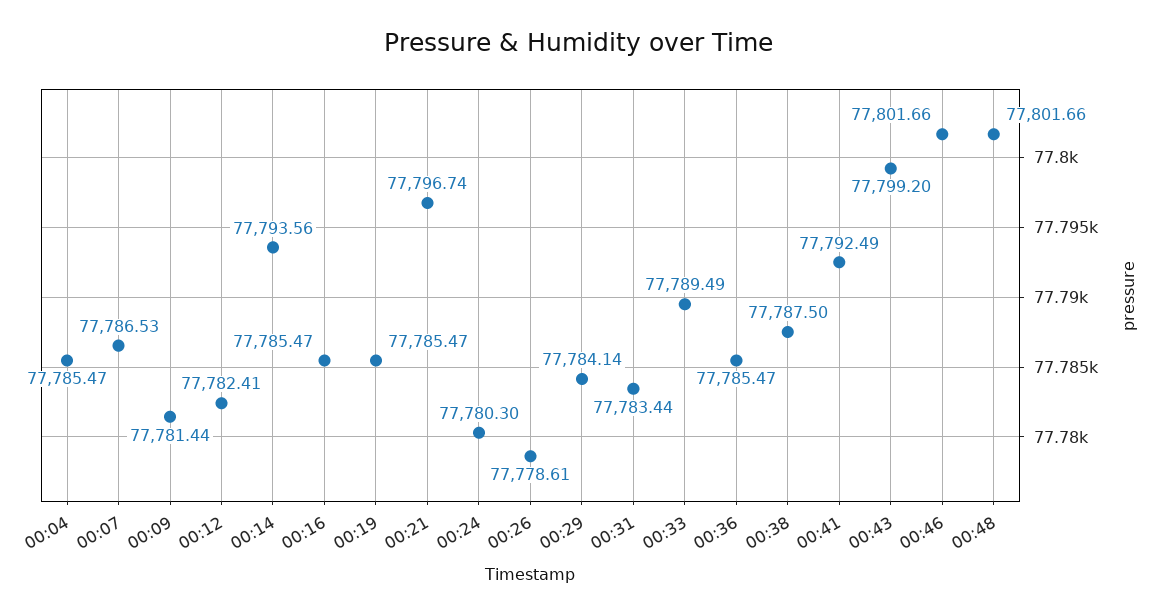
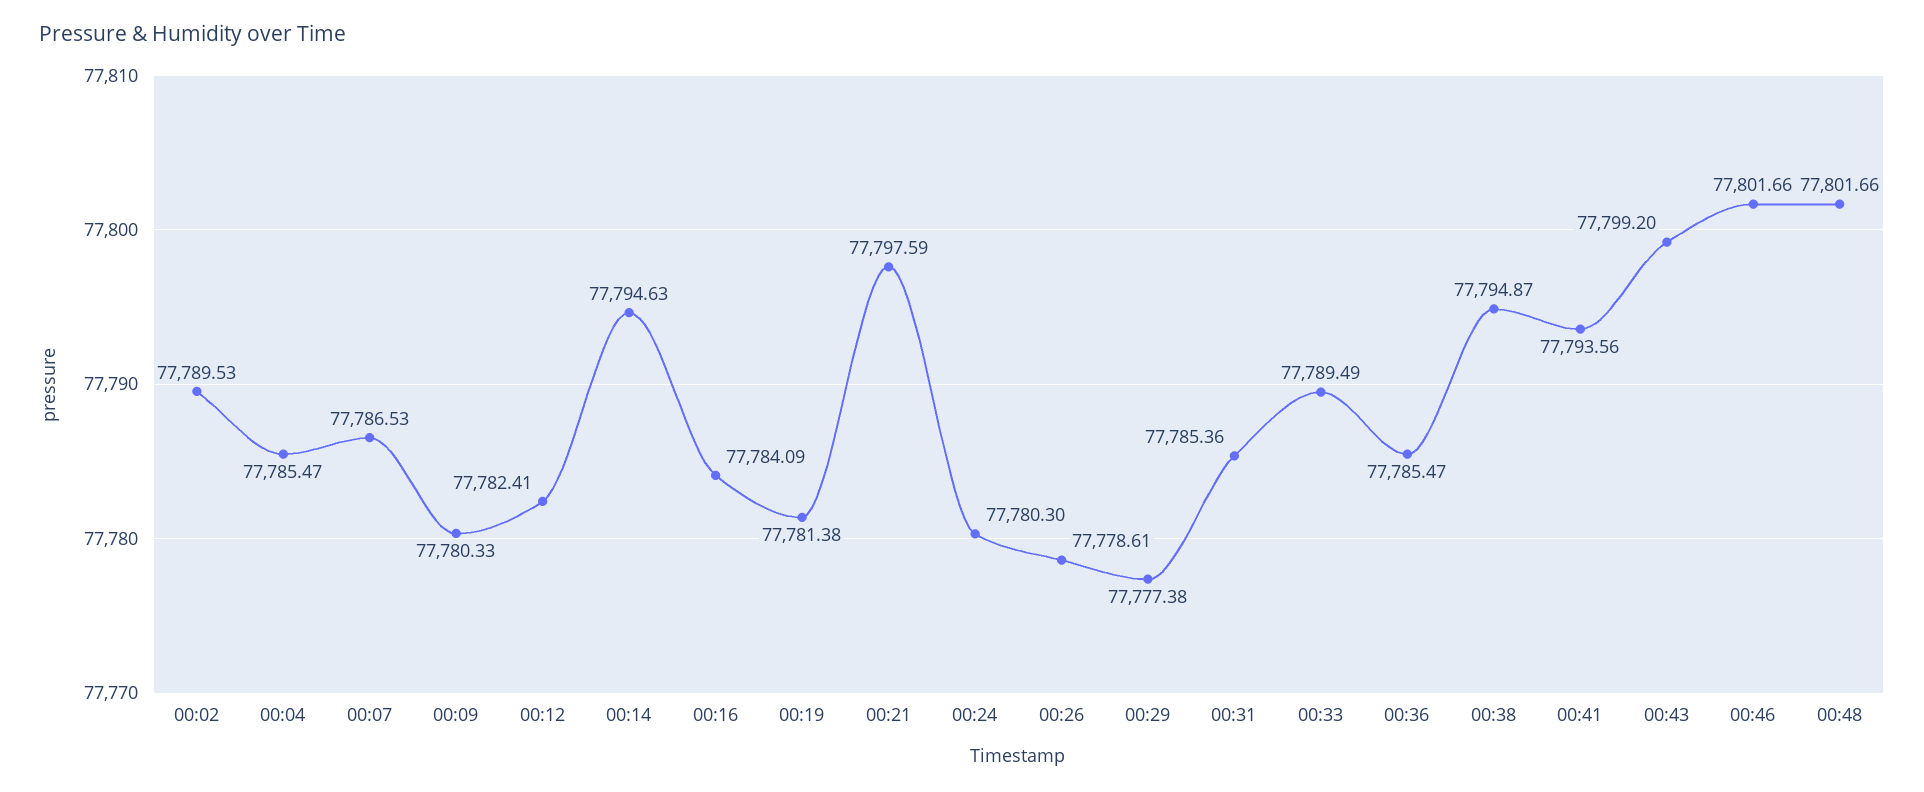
00:09: 77781.44 -> 77780.33
00:14: 77793.56 -> 77794.63
00:16: 77785.47 -> 77784.09
00:19: 77785.47 -> 77781.38
00:21: 77796.74 -> 77797.59
00:29: 77784.14 -> 77777.38
00:31: 77783.44 -> 77785.36
00:38: 77787.5 -> 77794.87
00:41: 77792.49 -> 77793.56
00:02: none -> 77789.53

